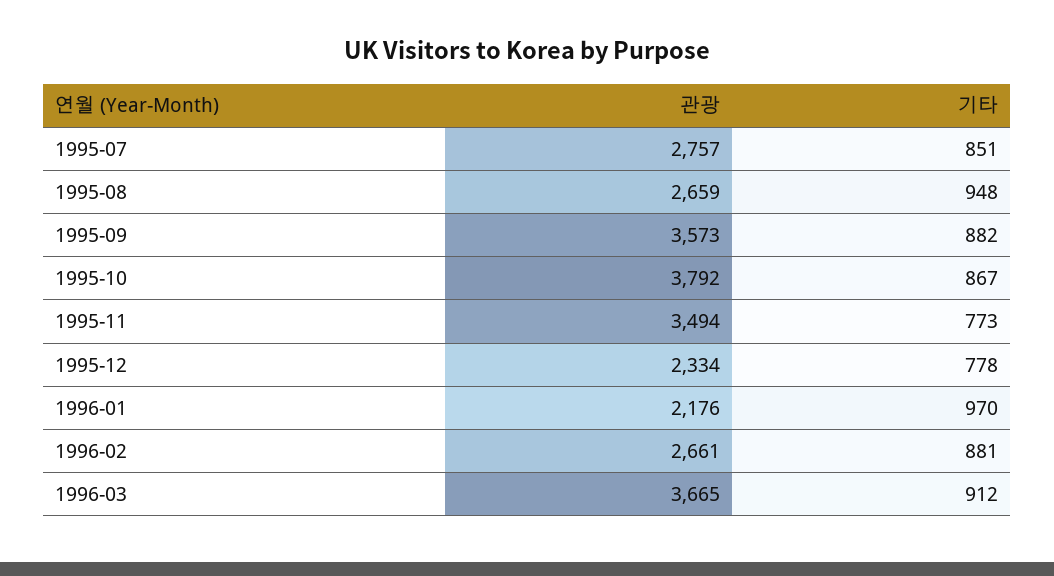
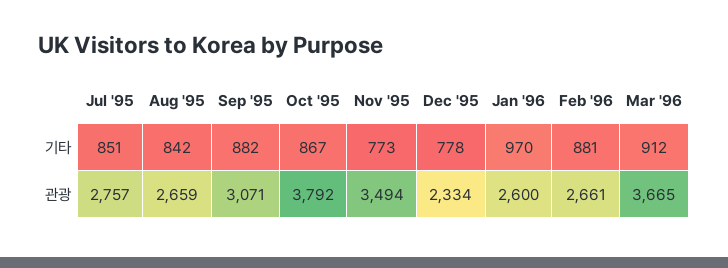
기타, 1995-08: 948 -> 842
관광, 1995-09: 3573 -> 3071
관광, 1996-01: 2176 -> 2600

